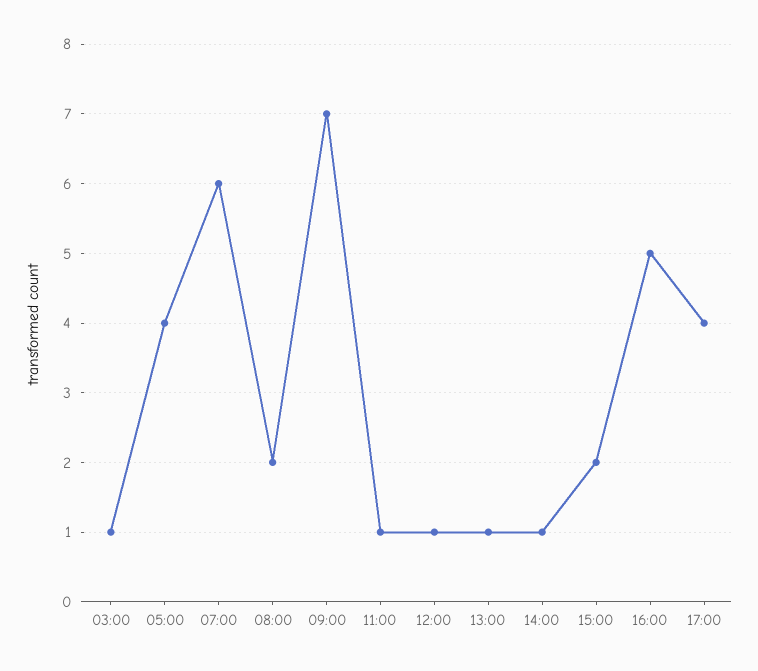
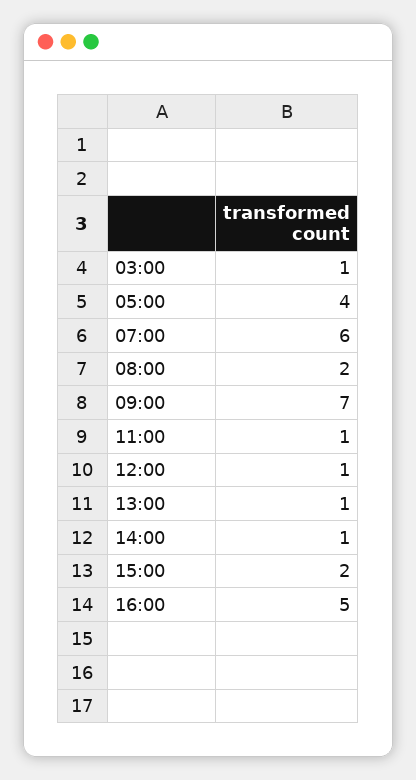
17:00: 4 -> none

